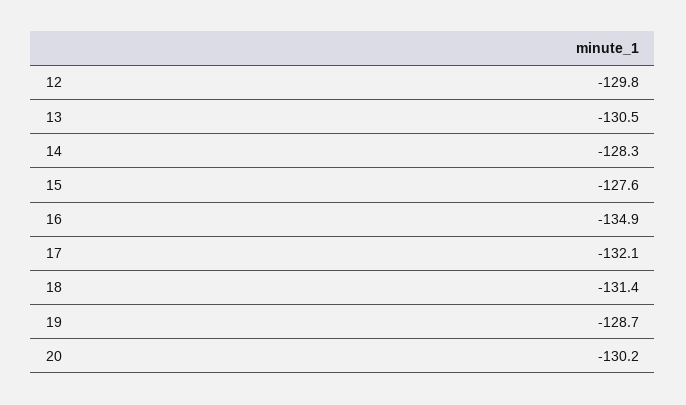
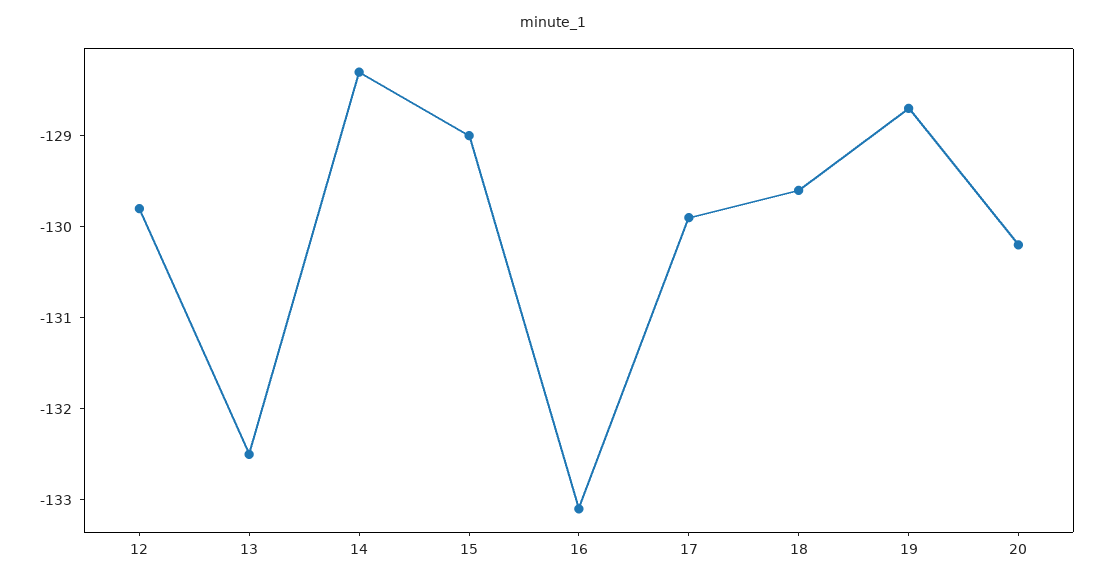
13: -130.5 -> -132.5
15: -127.6 -> -129
16: -134.9 -> -133.1
17: -132.1 -> -129.9
18: -131.4 -> -129.6

